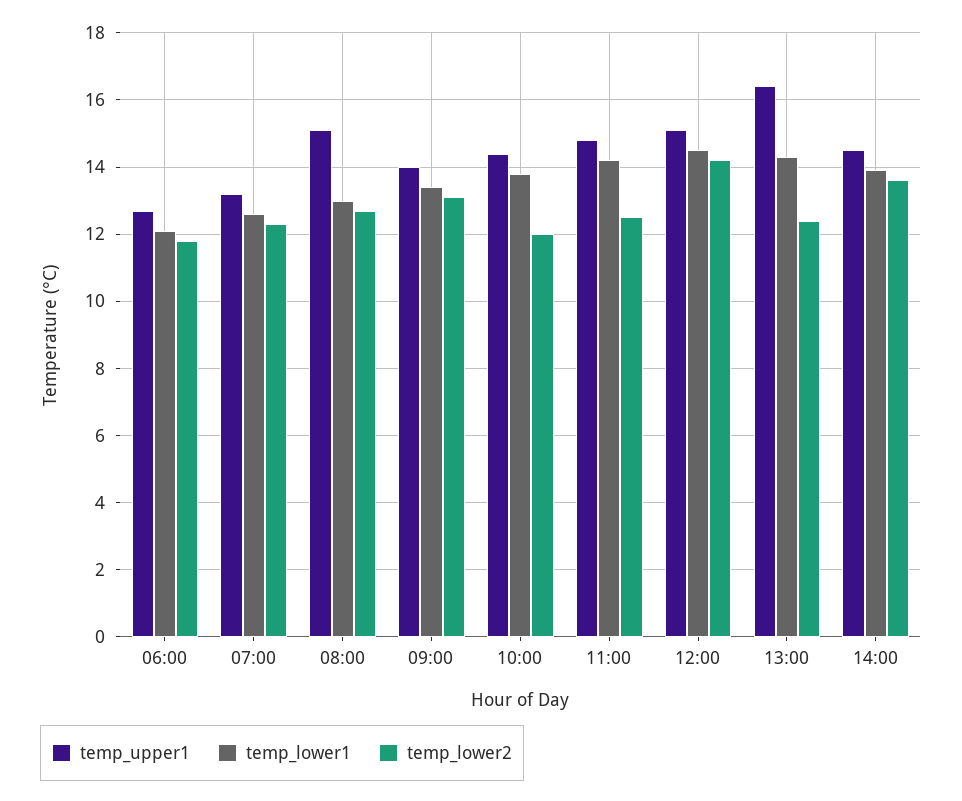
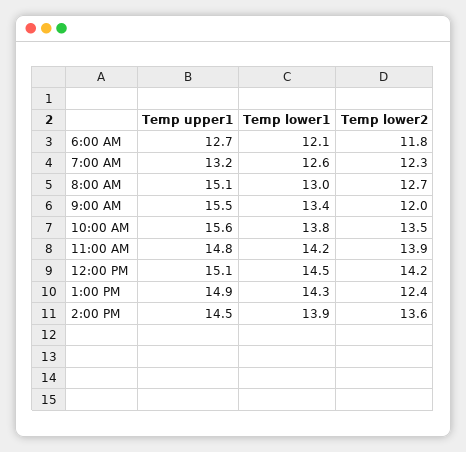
temp_upper1, 09:00: 14 -> 15.5
temp_lower2, 09:00: 13 -> 12
temp_upper1, 10:00: 14.5 -> 15.6
temp_lower2, 10:00: 12 -> 13.5
temp_lower2, 11:00: 12.5 -> 13.9
temp_upper1, 13:00: 16.5 -> 14.9

